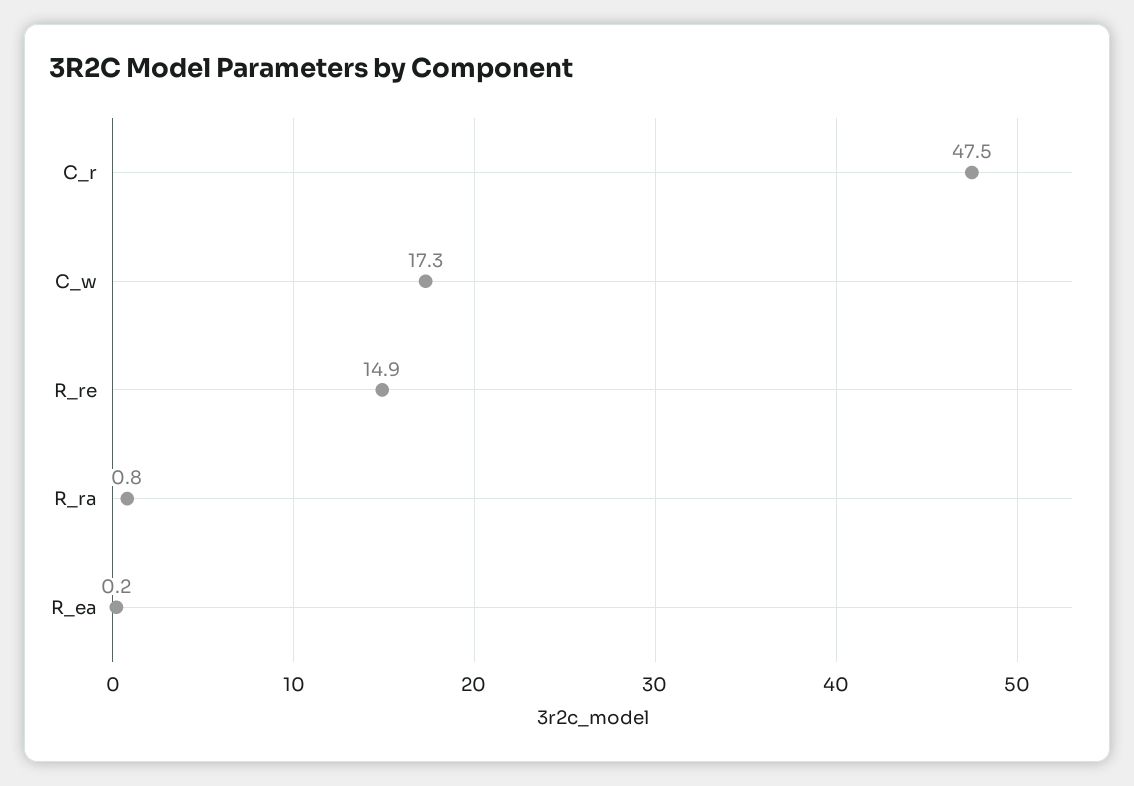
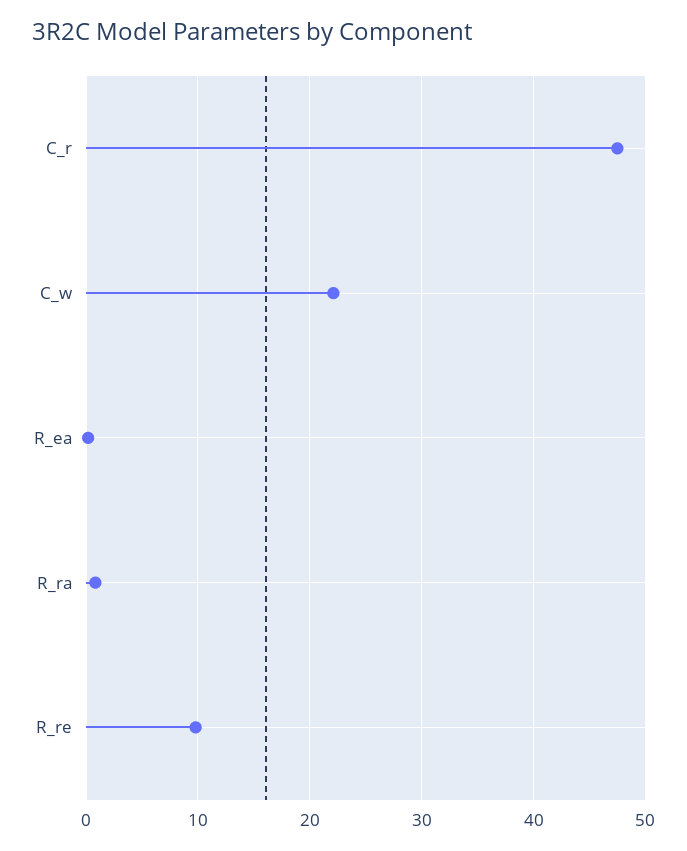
C_w: 17.3 -> 22
R_re: 14.9 -> 10

